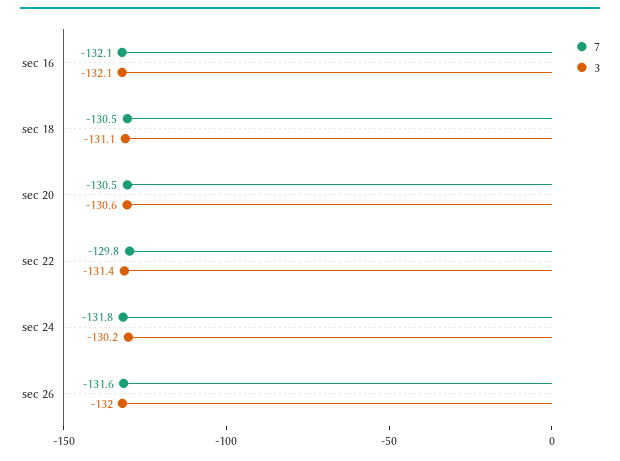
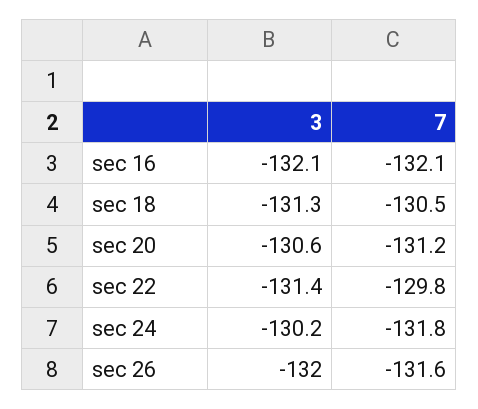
3, sec 18: -131.1 -> -131.3
7, sec 20: -130.5 -> -131.2

